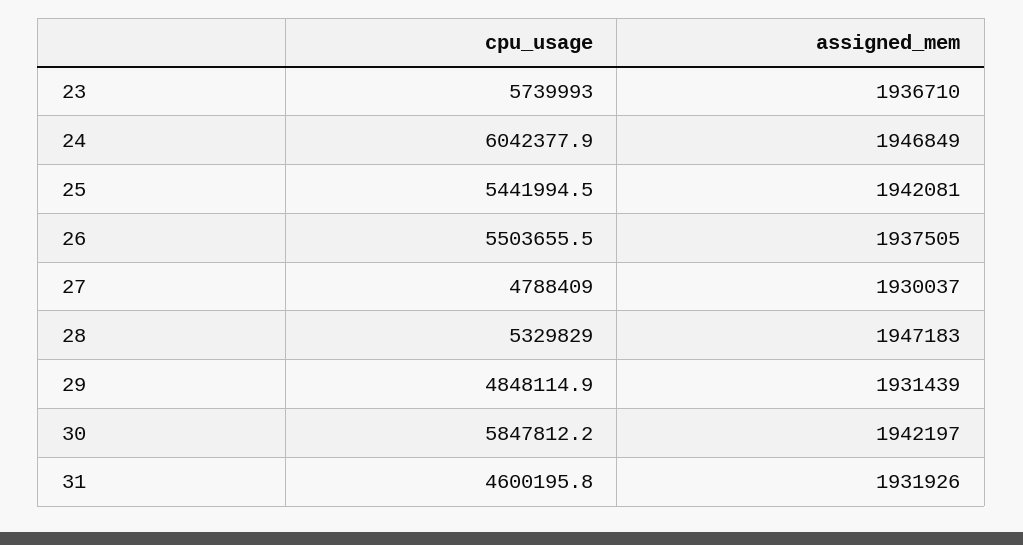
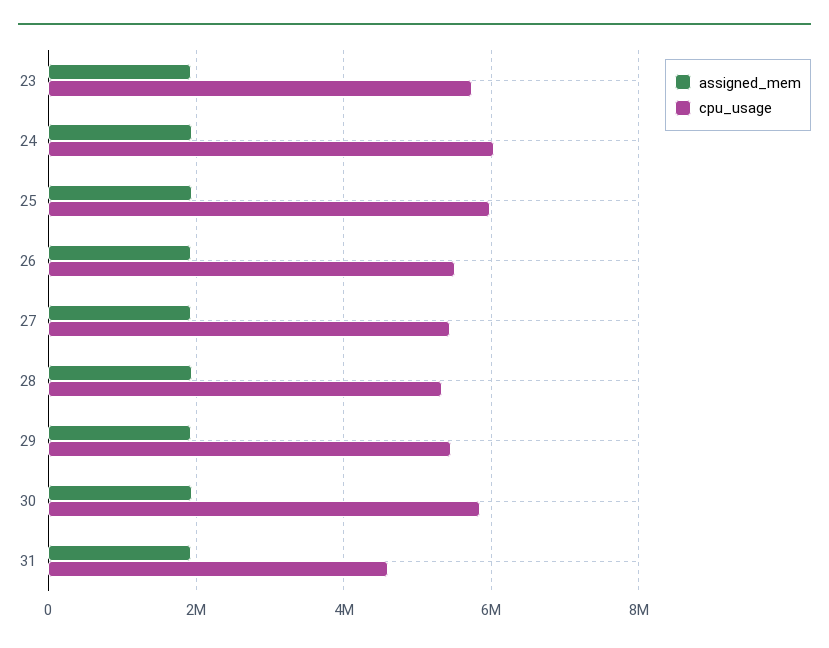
cpu_usage, 25: 5441994.5 -> 6000000
cpu_usage, 27: 4788409 -> 5400000
cpu_usage, 29: 4848114.9 -> 5400000

